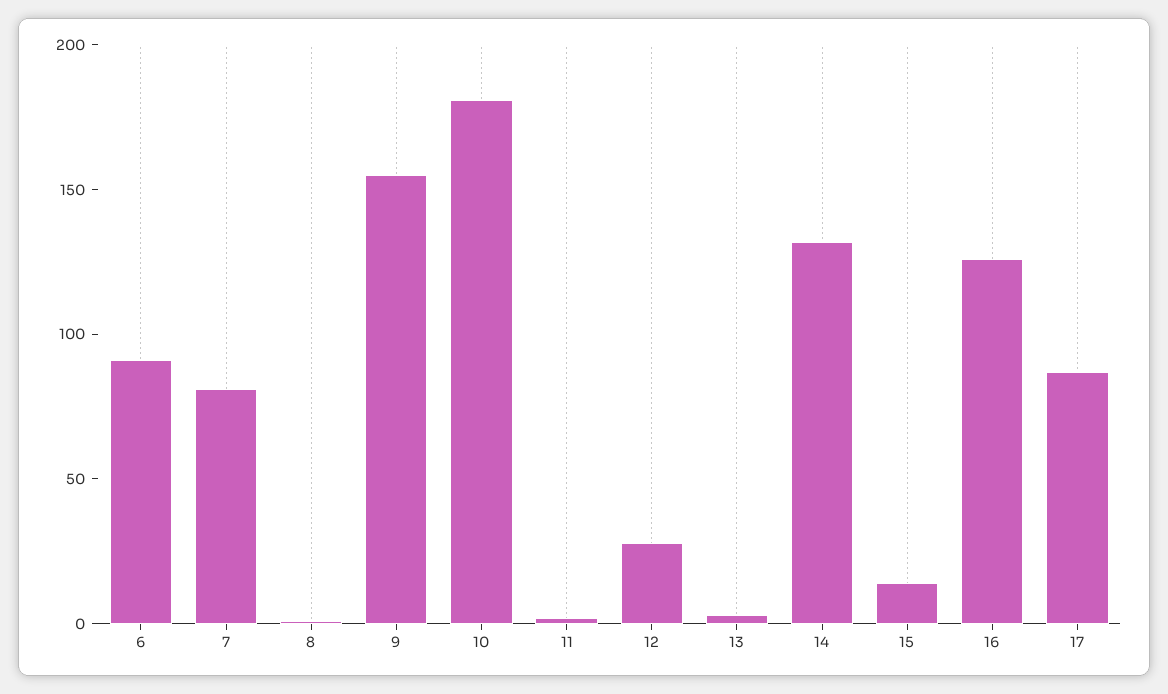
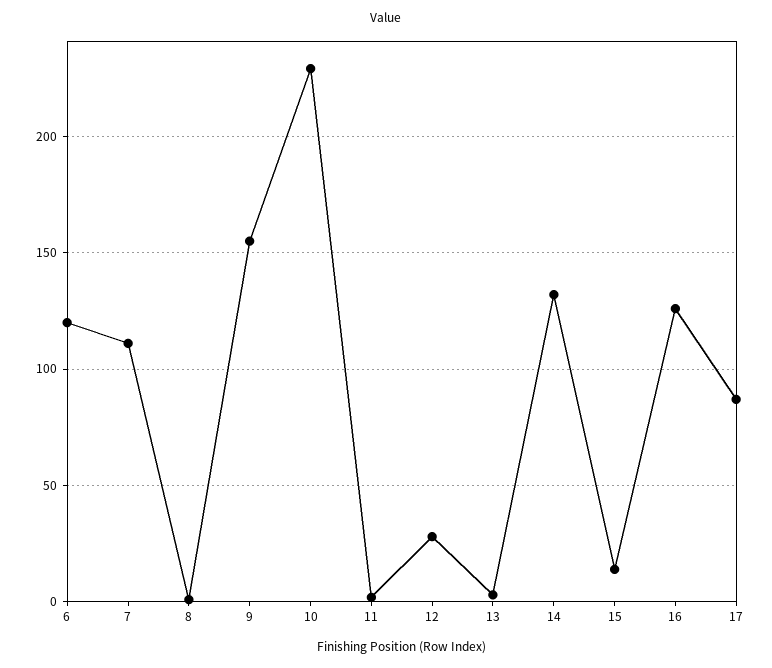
6: 90 -> 120
7: 80 -> 110
10: 180 -> 230

